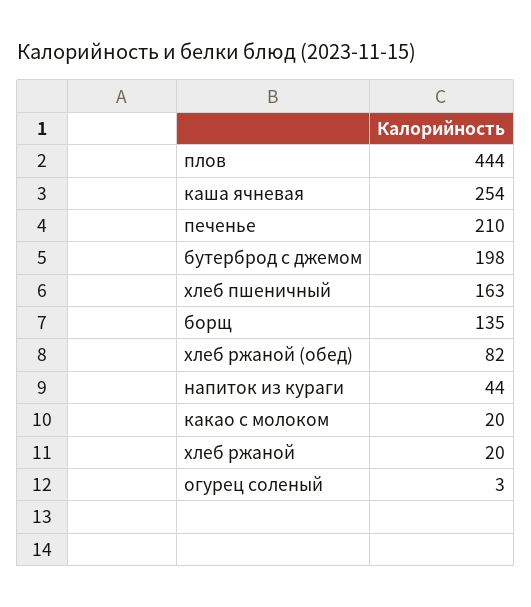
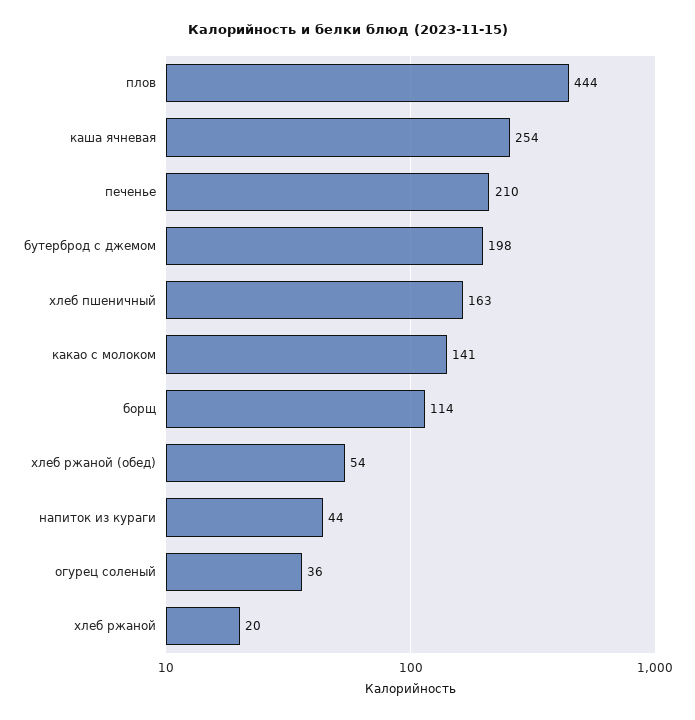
борщ: 135 -> 114
хлеб ржаной (обед): 82 -> 54
какао с молоком: 20 -> 141
огурец соленый: 3 -> 36

